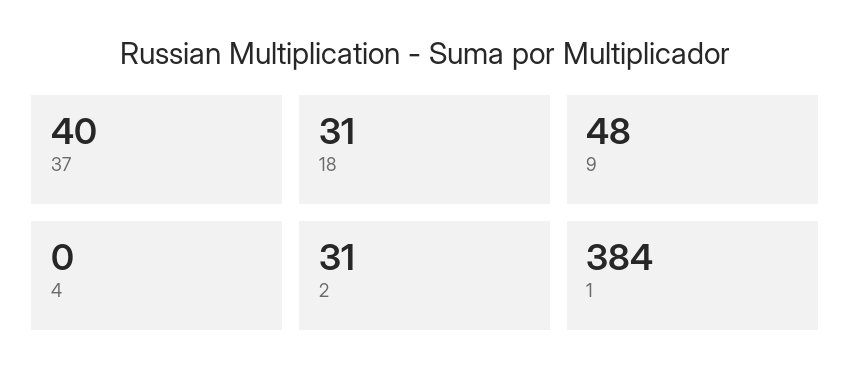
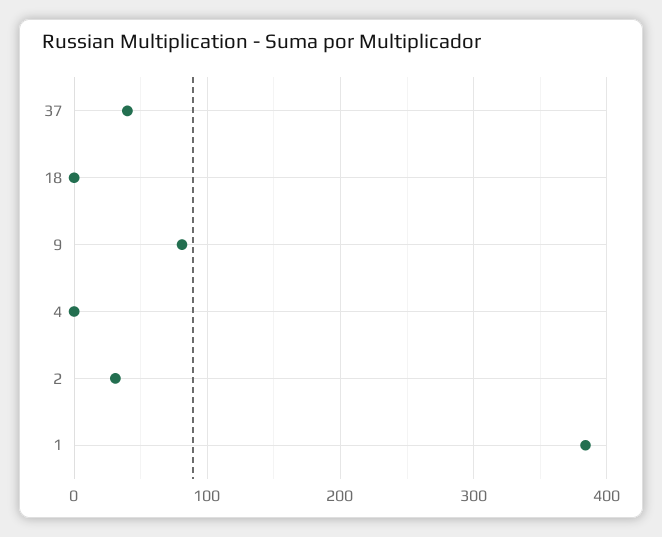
18: 31 -> 0
9: 48 -> 80

